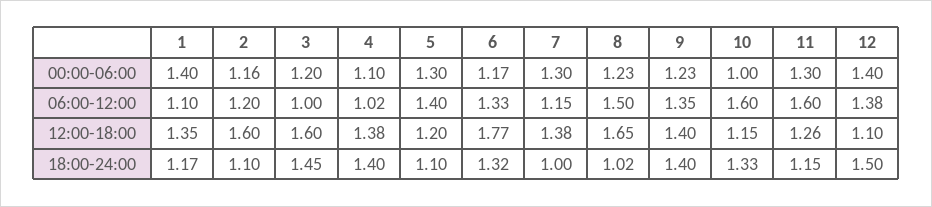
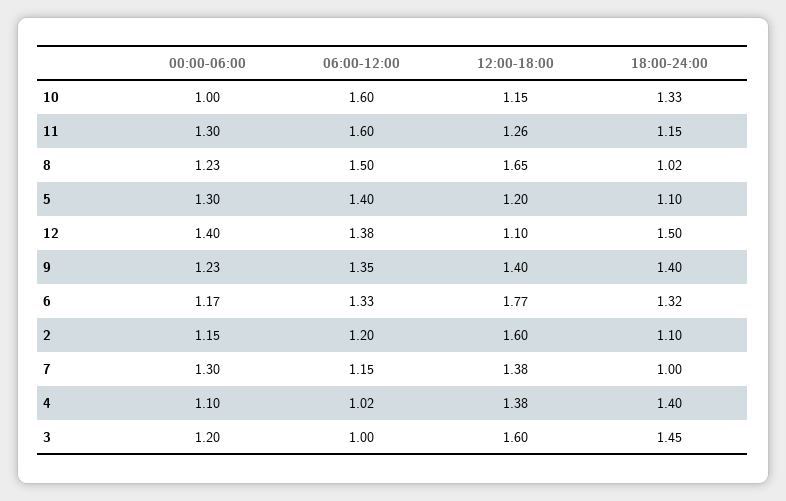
1, 00:00-06:00: 1.4 -> none
2, 00:00-06:00: 1.16 -> 1.15
1, 06:00-12:00: 1.1 -> none
1, 12:00-18:00: 1.35 -> none
1, 18:00-24:00: 1.17 -> none

